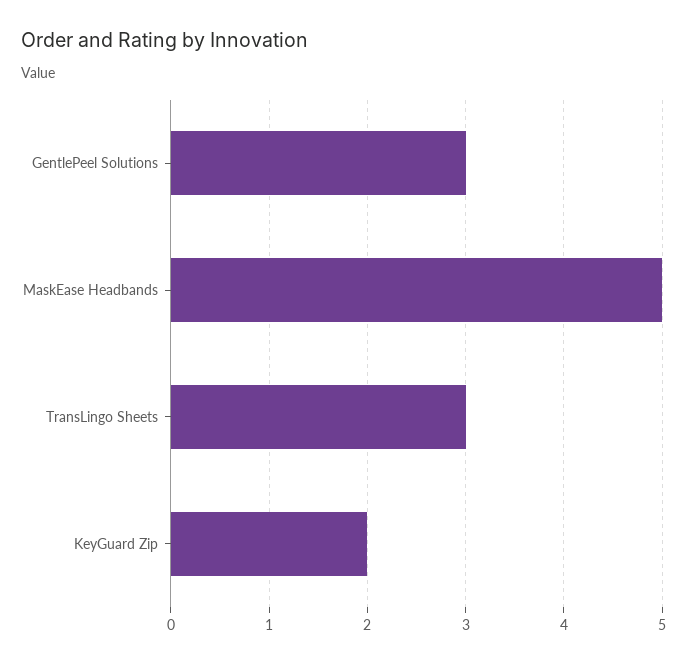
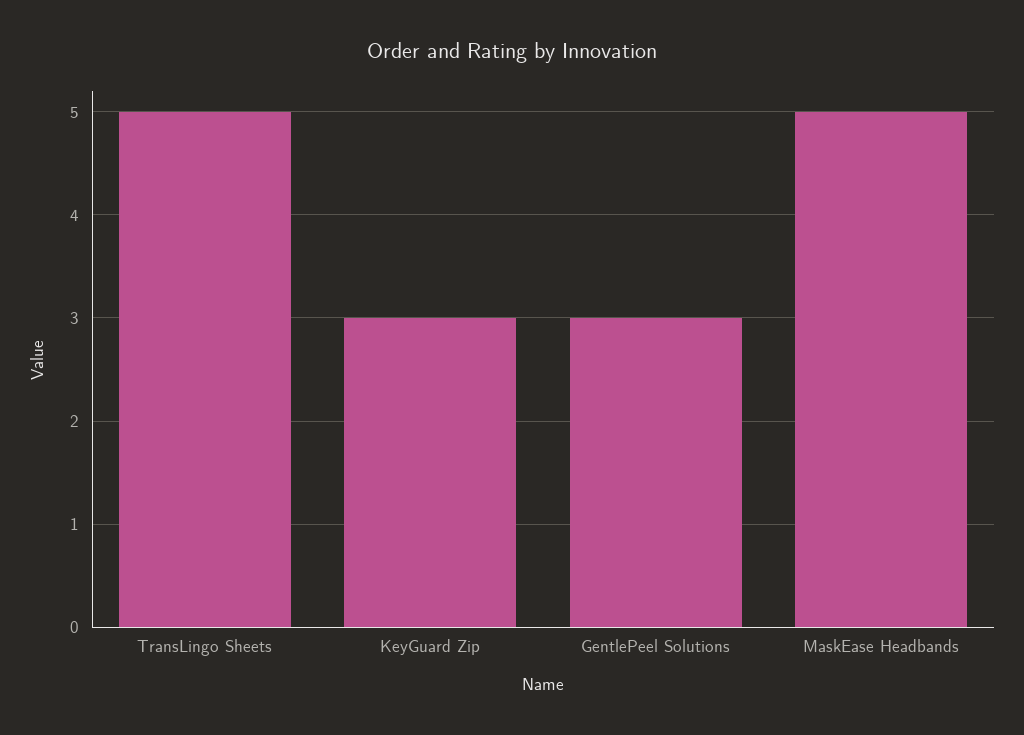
TransLingo Sheets: 3 -> 5
KeyGuard Zip: 2 -> 3

